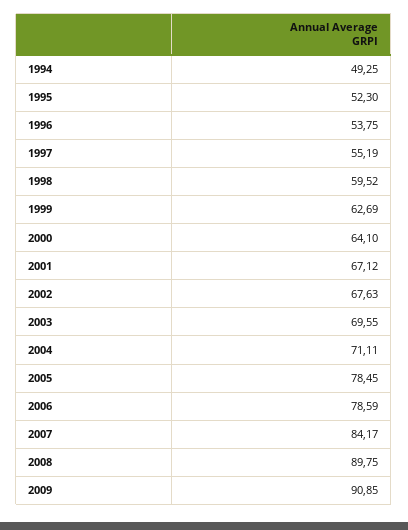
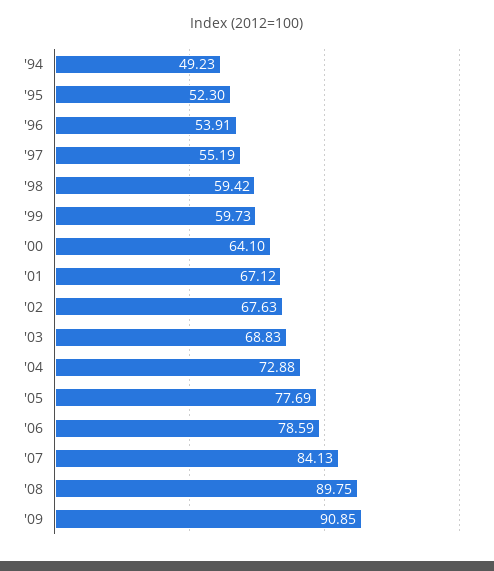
1994: 49.25 -> 49.23
1996: 53.75 -> 53.91
1998: 59.52 -> 59.42
1999: 62.69 -> 59.73
2003: 69.55 -> 68.83
2004: 71.11 -> 72.88
2005: 78.45 -> 77.69
2007: 84.17 -> 84.13

